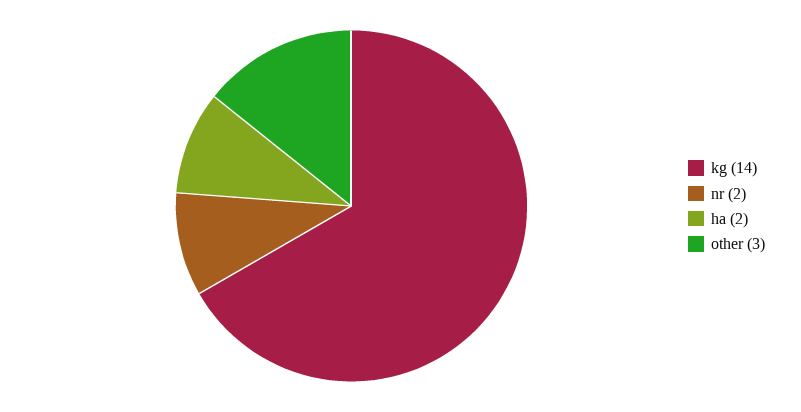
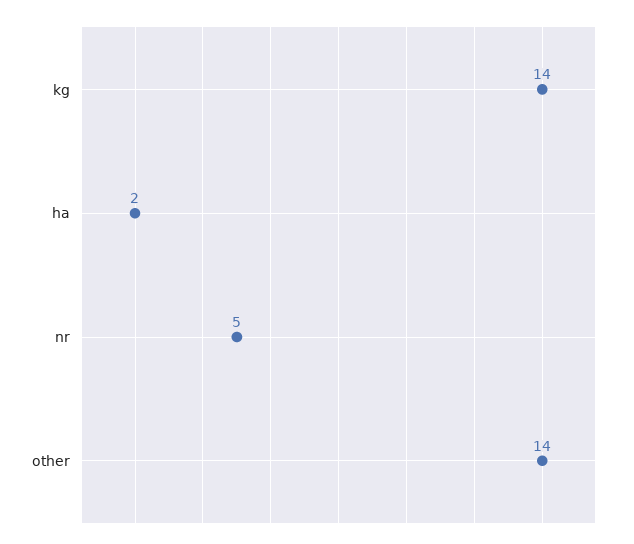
nr: 2 -> 5
other: 3 -> 14

